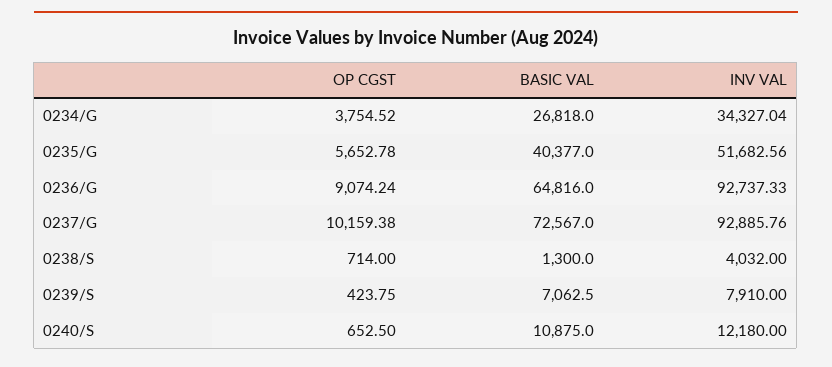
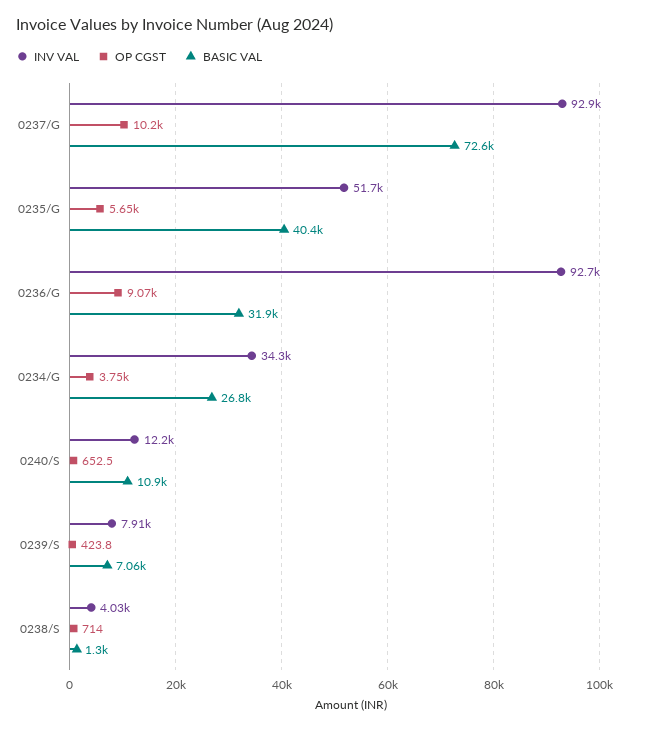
BASIC VAL, 0236/G: 64816 -> 31900

